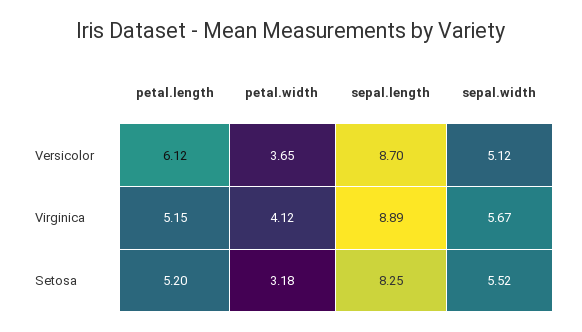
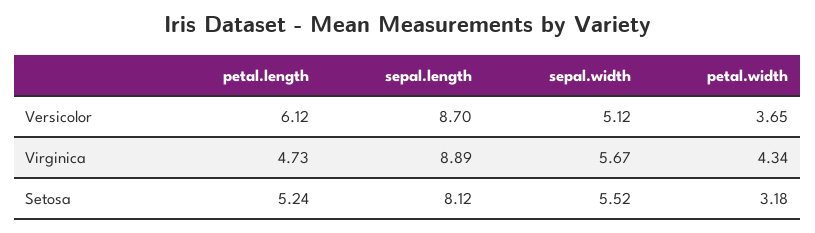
petal.length, Virginica: 5.15 -> 4.73
petal.width, Virginica: 4.12 -> 4.34
petal.length, Setosa: 5.2 -> 5.24
sepal.length, Setosa: 8.25 -> 8.12

